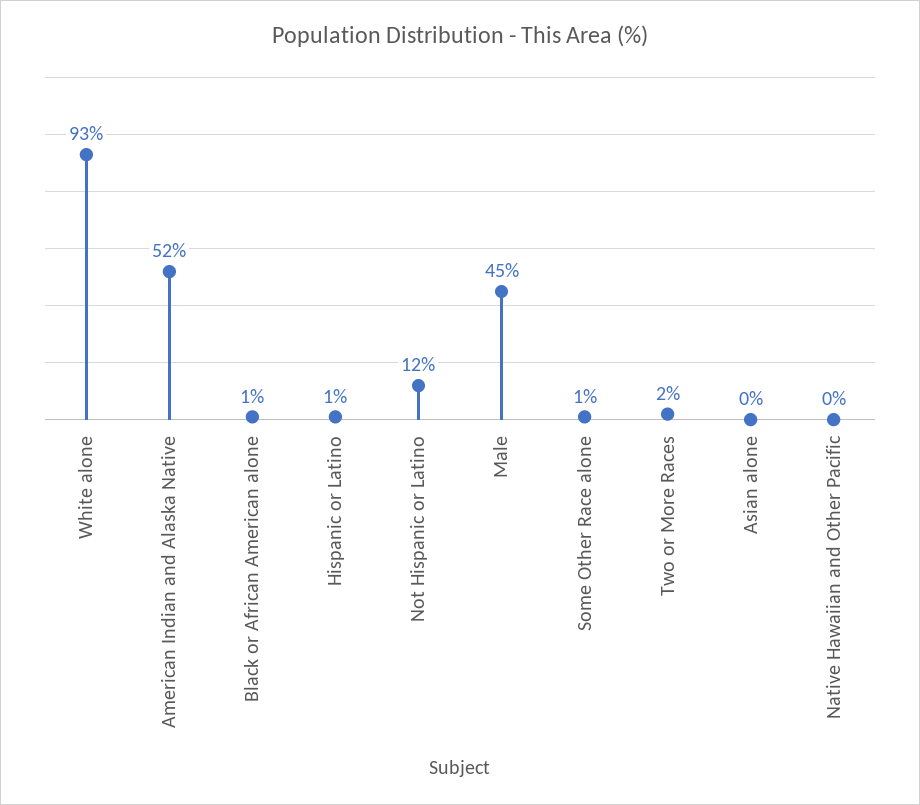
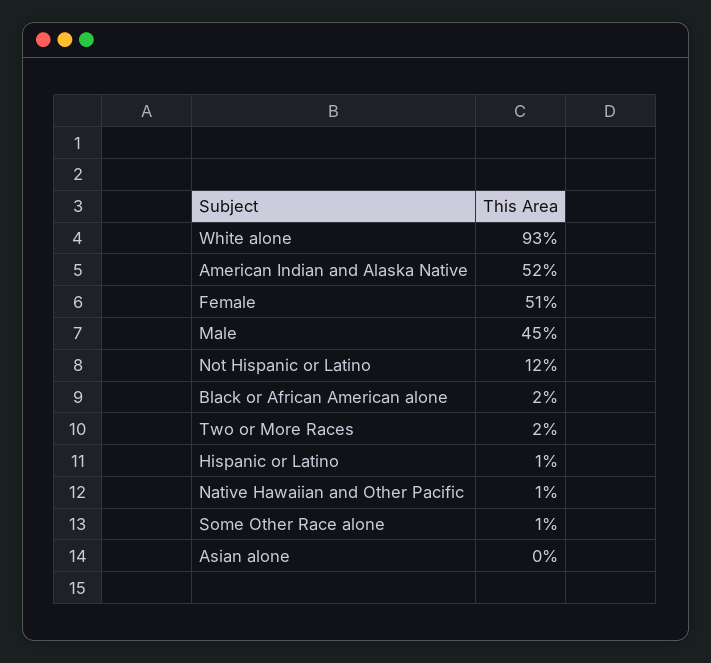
Black or African American alone: 1 -> 2
Native Hawaiian and Other Pacific: 0 -> 1
Female: none -> 51

